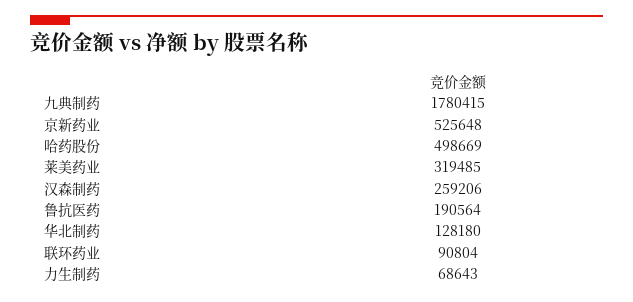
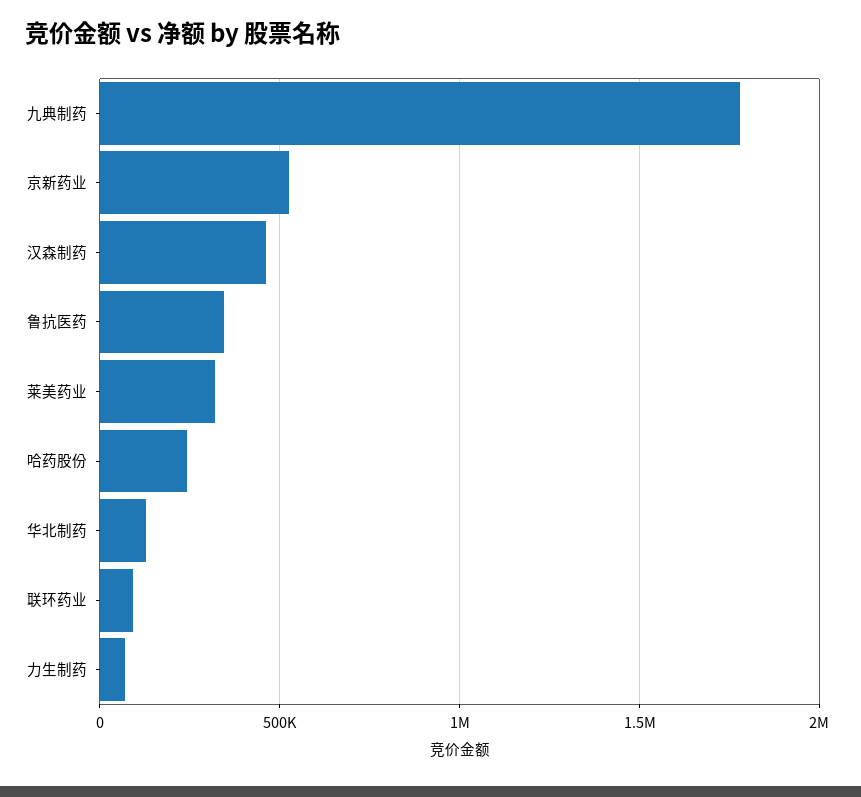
哈药股份: 498669 -> 250000
汉森制药: 259206 -> 450000
鲁抗医药: 190564 -> 350000

